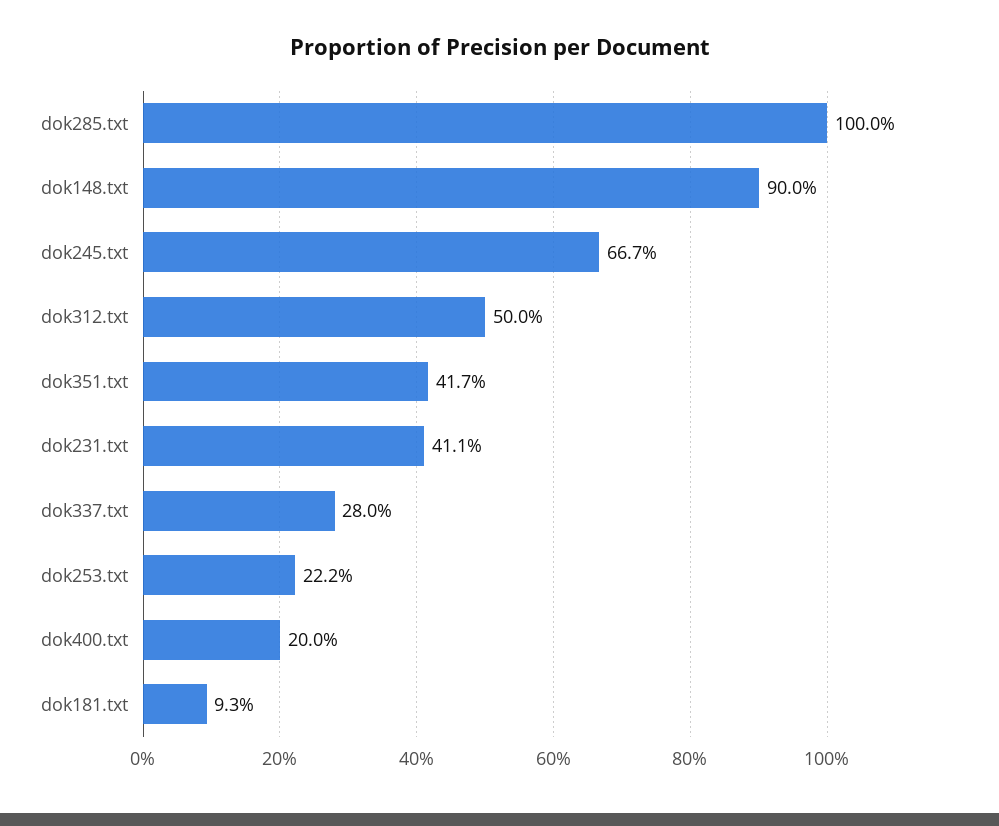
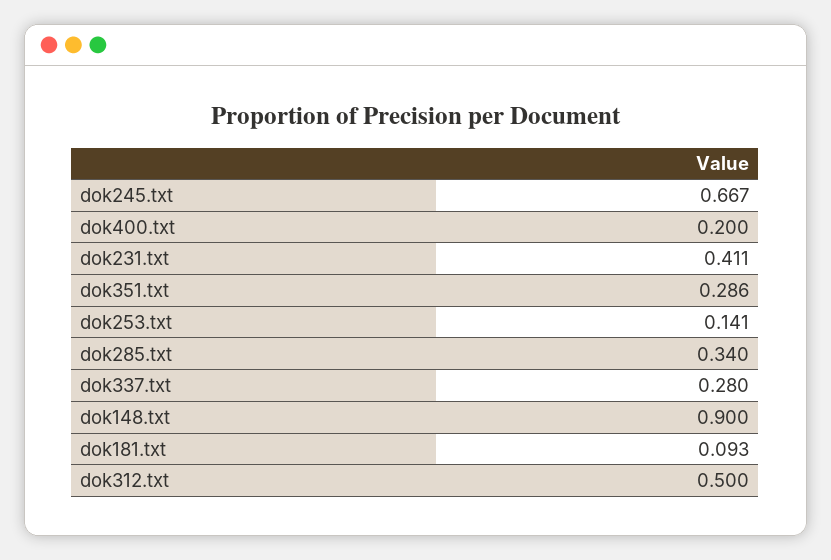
dok285.txt: 1 -> 0.34
dok351.txt: 0.417 -> 0.286
dok253.txt: 0.222 -> 0.141

